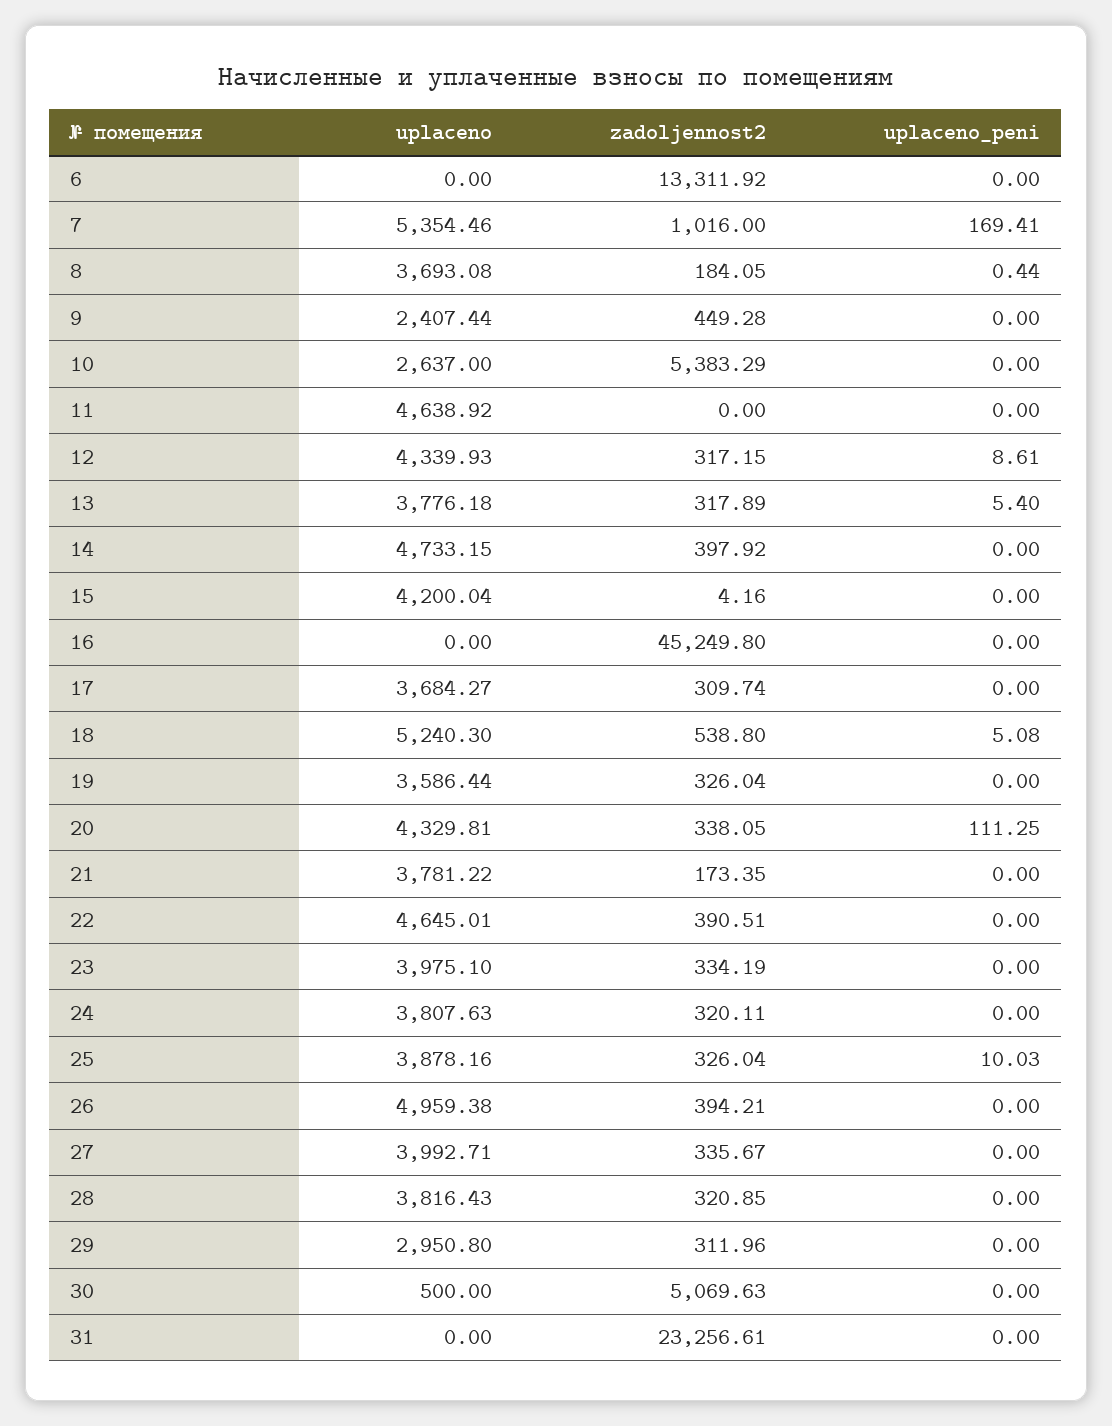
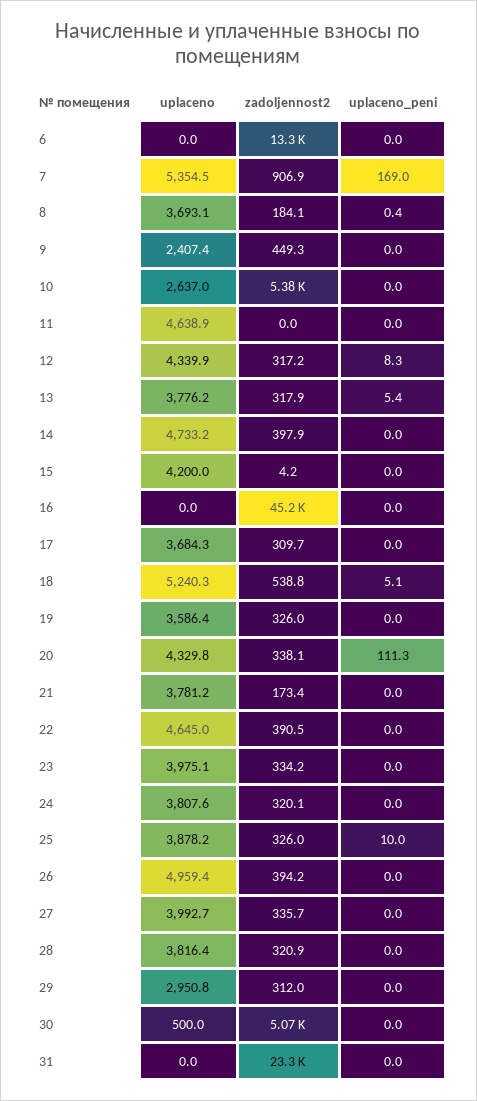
zadoljennost2, 7: 1016 -> 906.9
uplaceno_peni, 7: 169.41 -> 169
uplaceno_peni, 12: 8.61 -> 8.3

